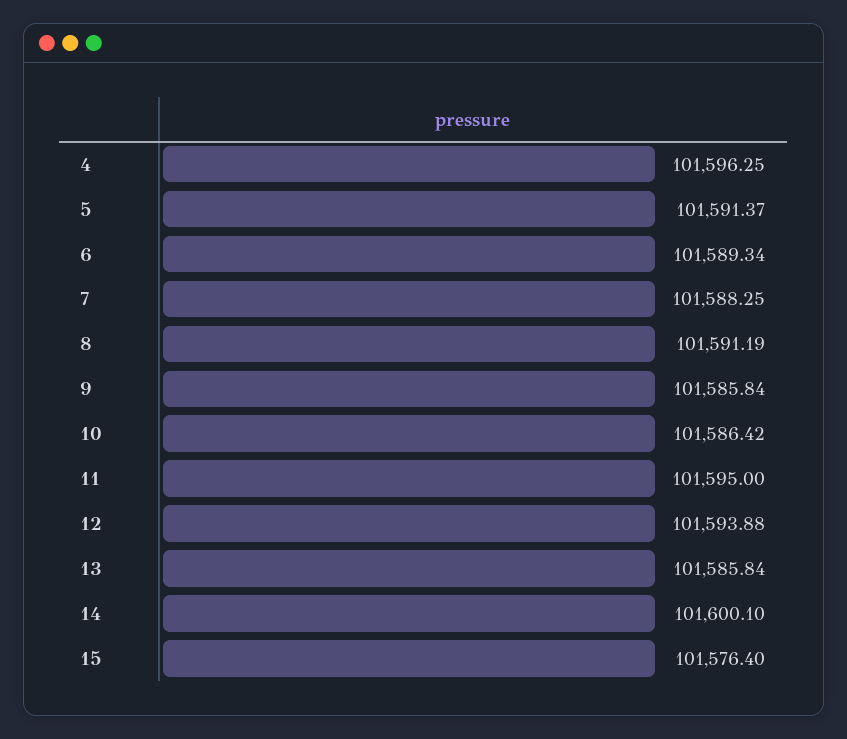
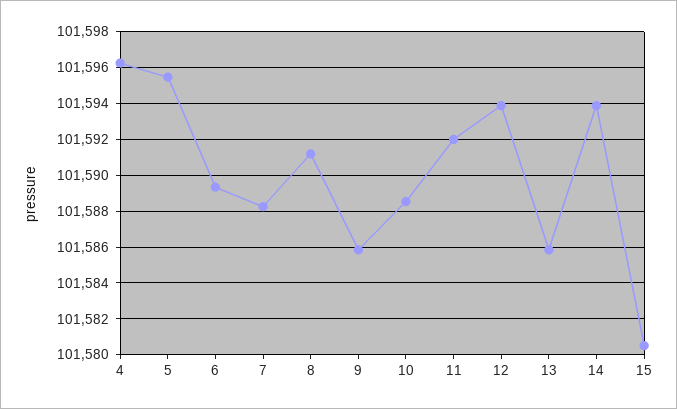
5: 101591.37 -> 101595.5
10: 101586.42 -> 101588.5
11: 101595 -> 101592
14: 101600.1 -> 101594
15: 101576.4 -> 101580.5

